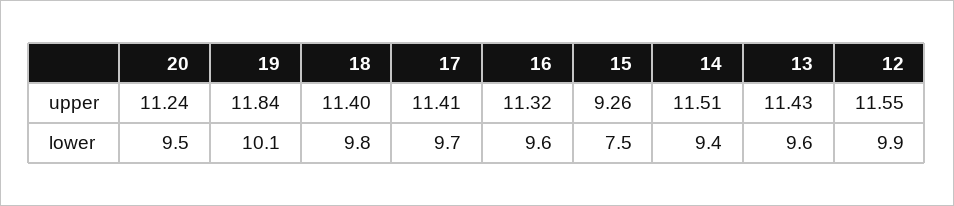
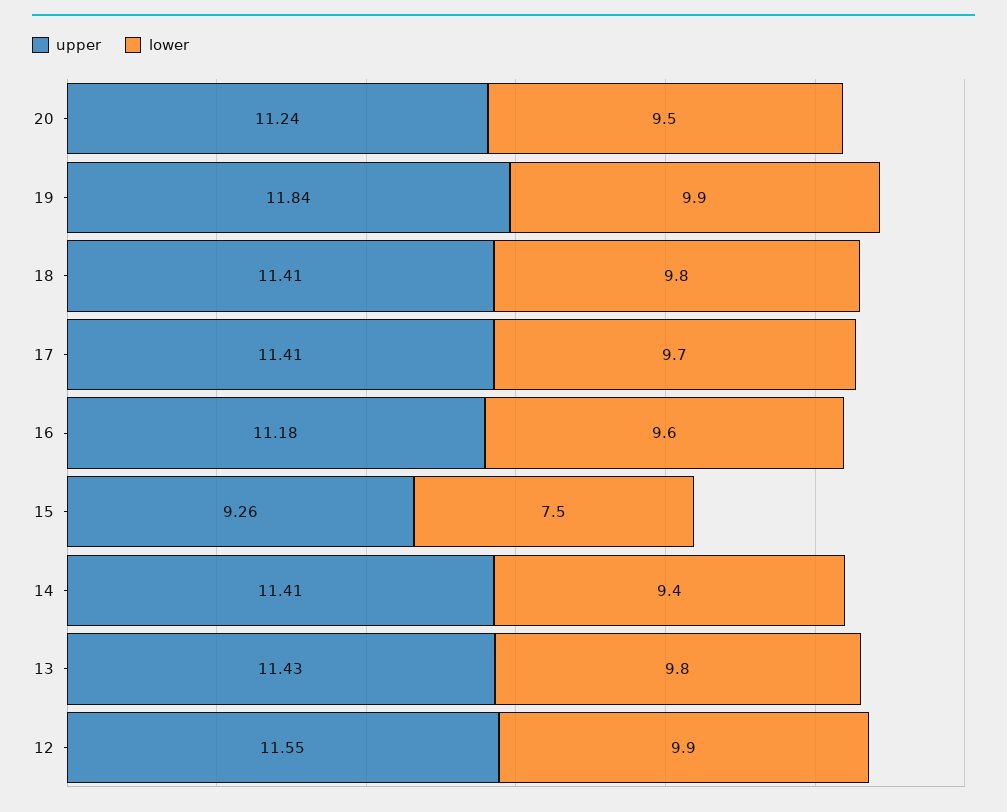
upper, 18: 11.4 -> 11.41
upper, 16: 11.32 -> 11.18
upper, 14: 11.51 -> 11.41
lower, 19: 10.1 -> 9.9
lower, 13: 9.6 -> 9.8

